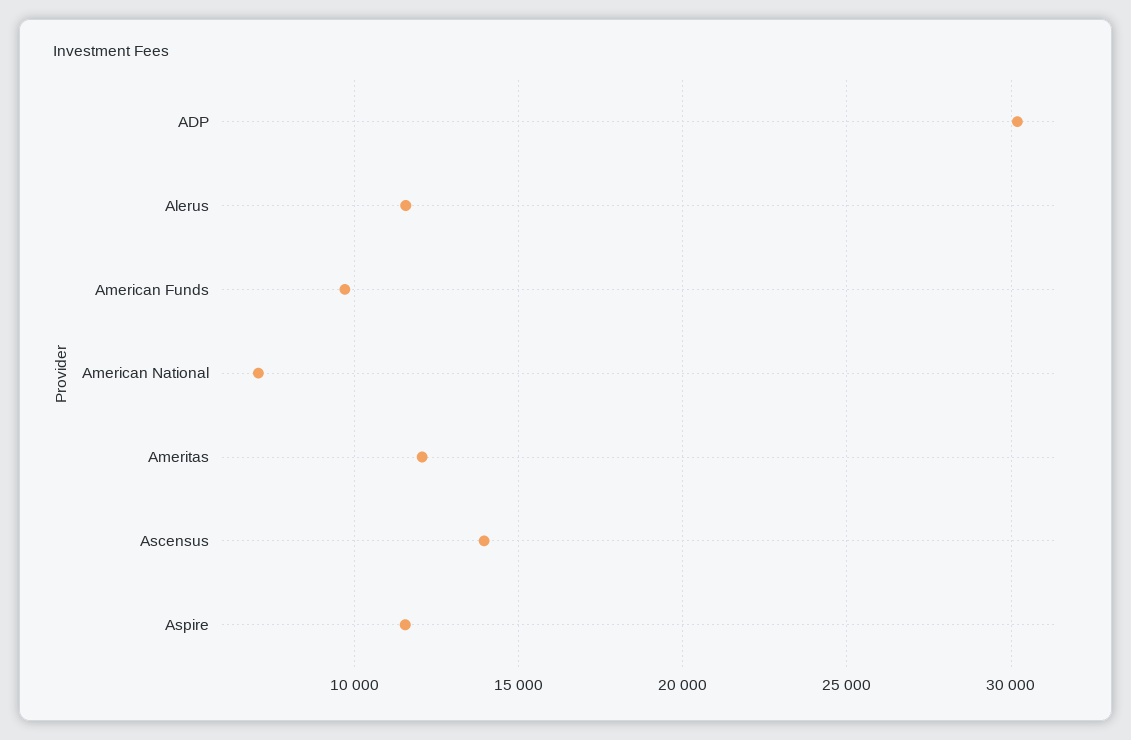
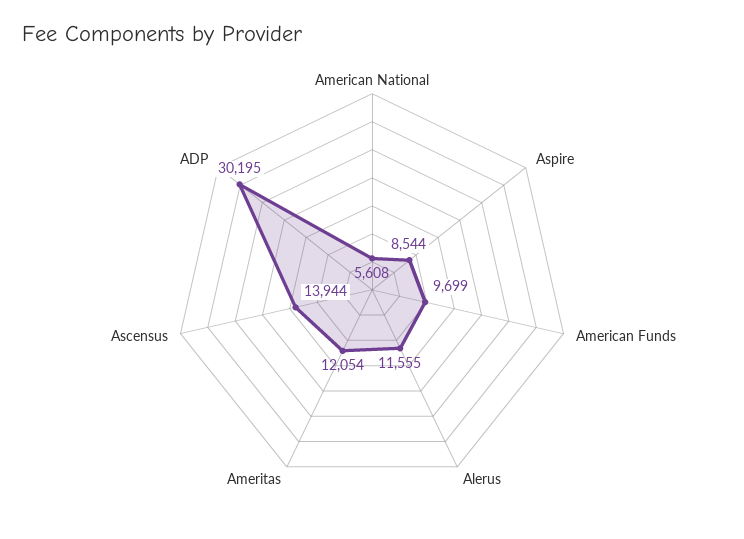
American National: 7000 -> 5608
Aspire: 11500 -> 8544

